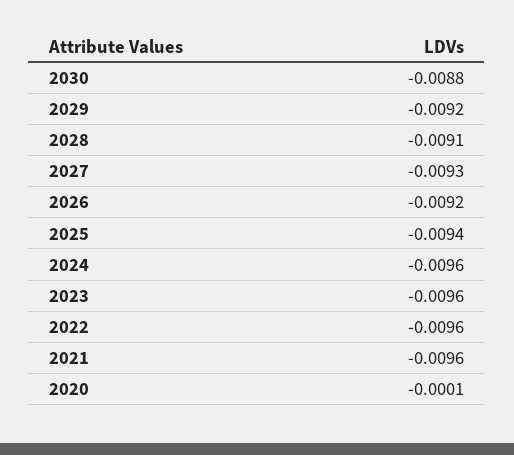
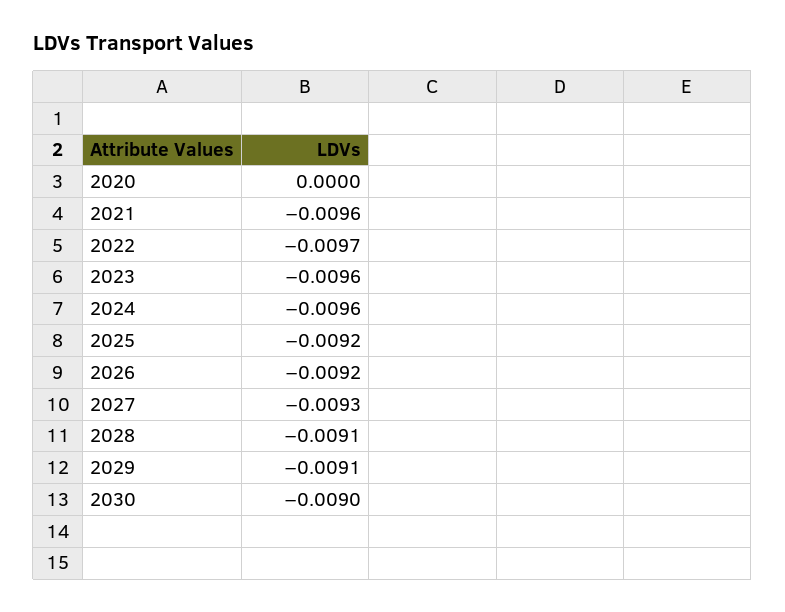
2030: -0.0088 -> -0.009
2029: -0.0092 -> -0.0091
2025: -0.0094 -> -0.0092
2022: -0.0096 -> -0.0097
2020: -0.0001 -> 0

